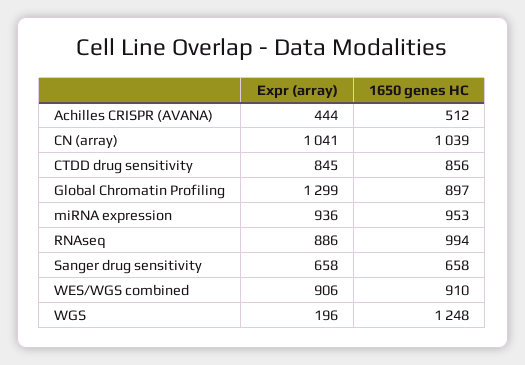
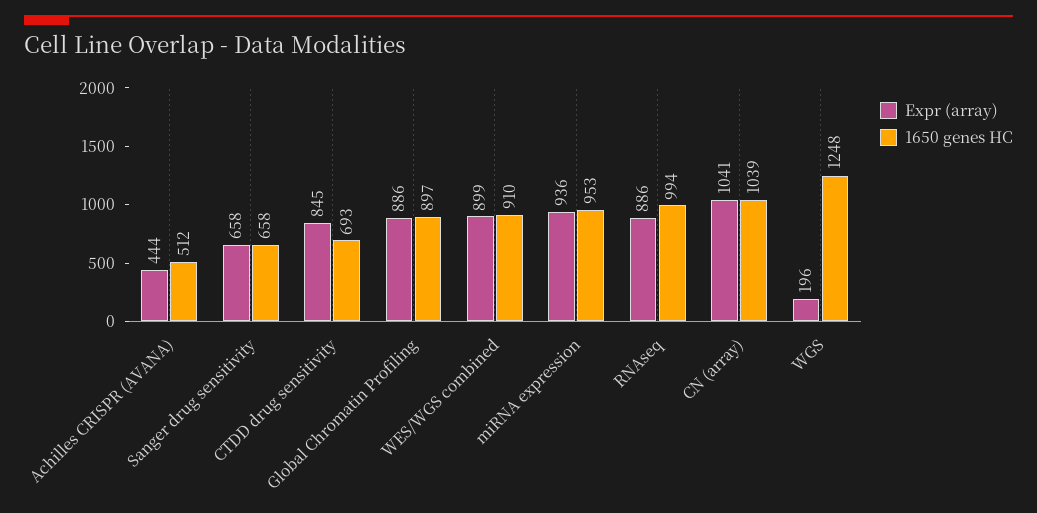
1650 genes HC, CTDD drug sensitivity: 856 -> 693
Expr (array), Global Chromatin Profiling: 1299 -> 886
Expr (array), WES/WGS combined: 906 -> 899

